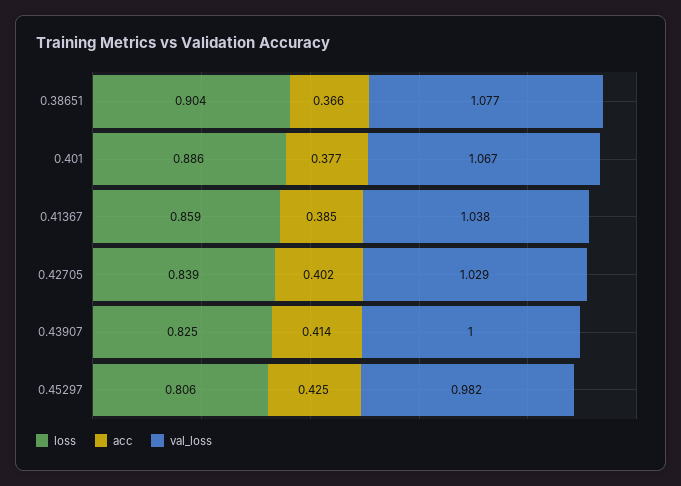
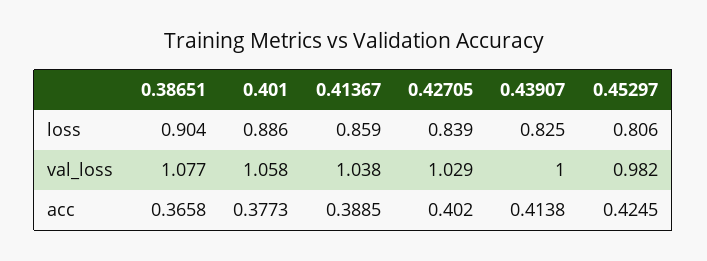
val_loss, 0.401: 1.067 -> 1.058
acc, 0.41367: 0.385 -> 0.3885

